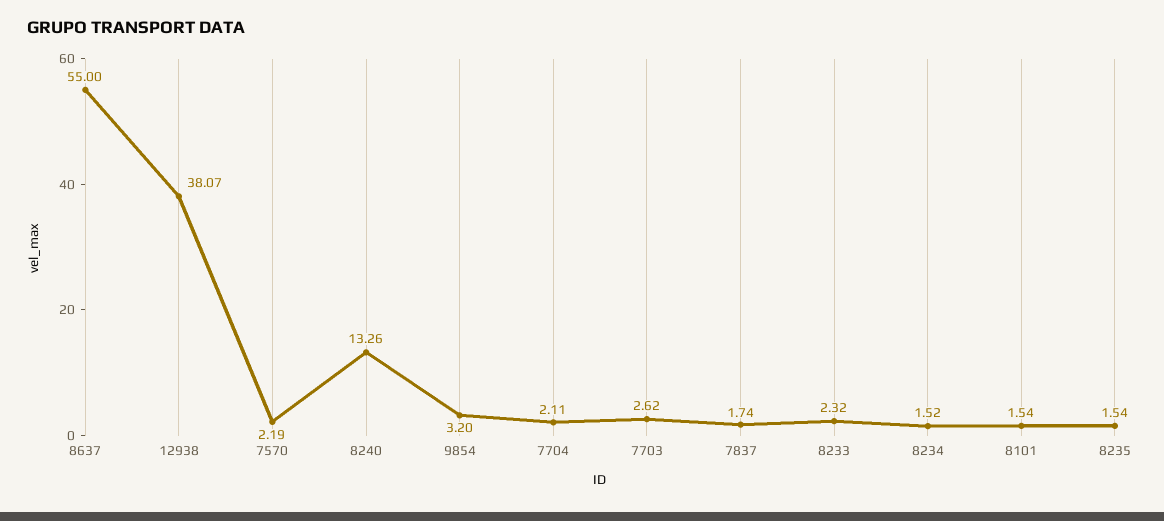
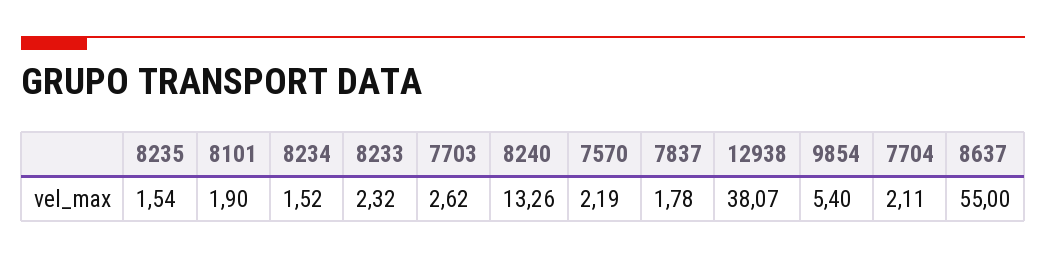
9854: 3.2 -> 5.4
7837: 1.74 -> 1.78
8101: 1.54 -> 1.9

